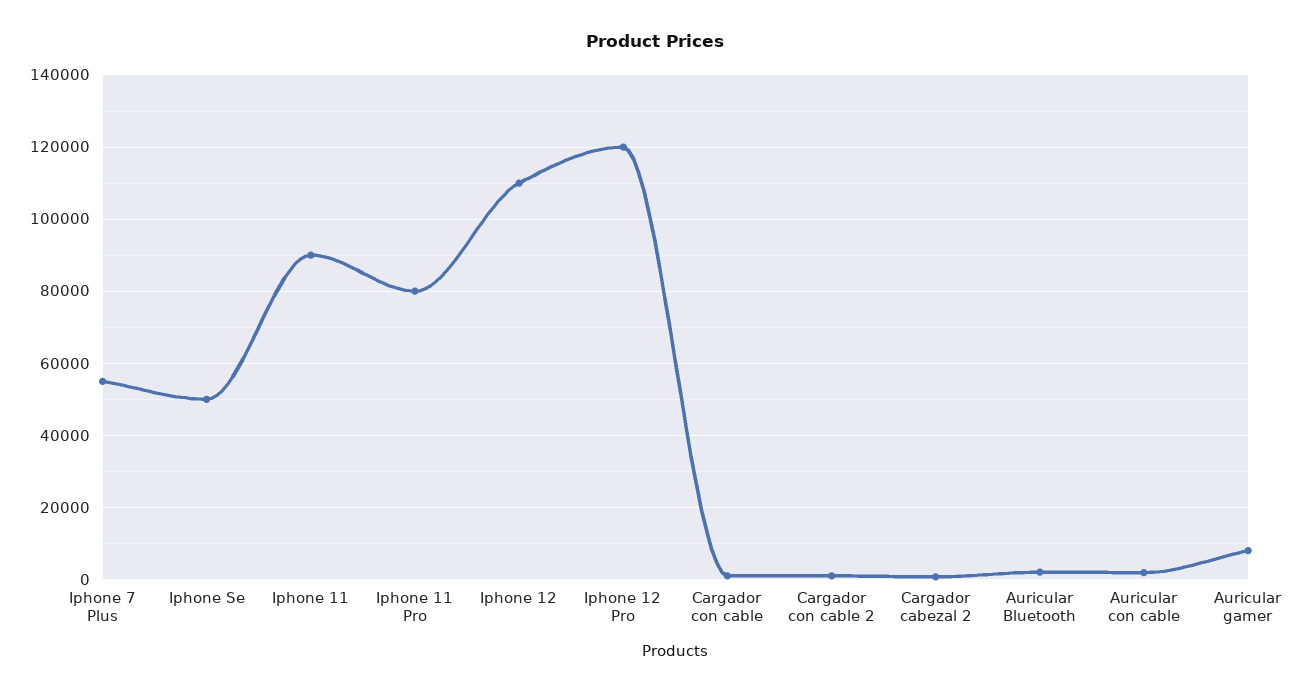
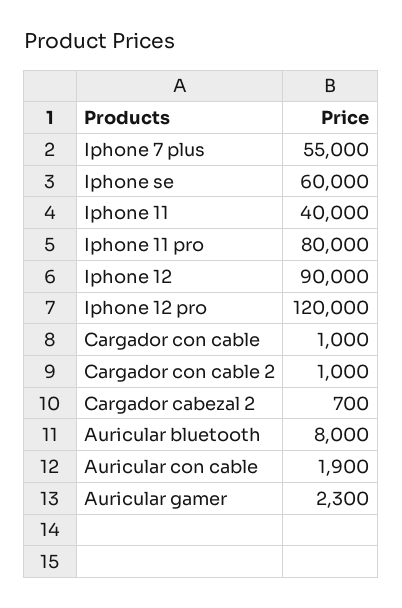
Iphone Se: 50000 -> 60000
Iphone 11: 90000 -> 40000
Iphone 12: 110000 -> 90000
Auricular Bluetooth: 2000 -> 8000
Auricular gamer: 8000 -> 2300

